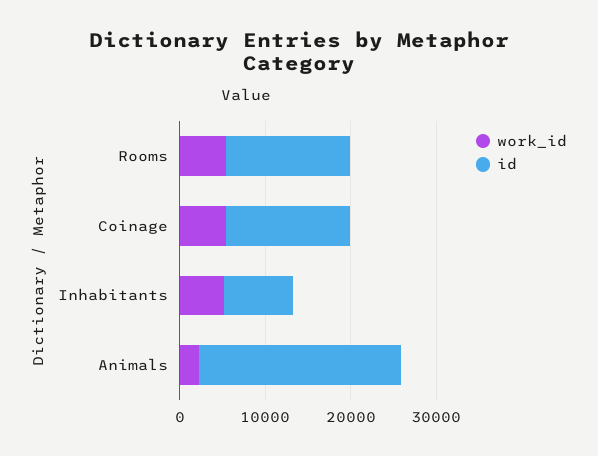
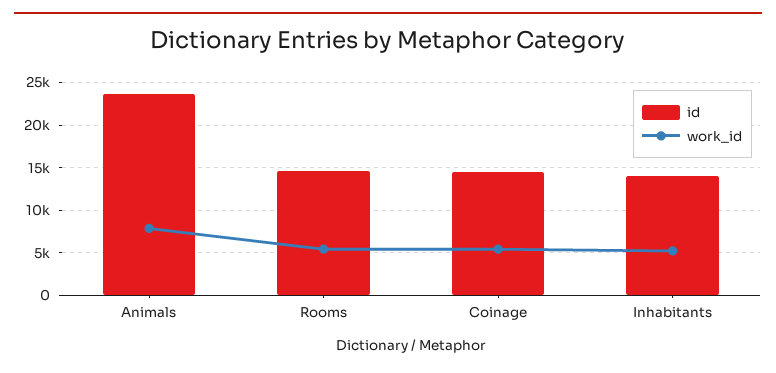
id, Inhabitants: 8000 -> 14000
work_id, Animals: 2000 -> 8000

